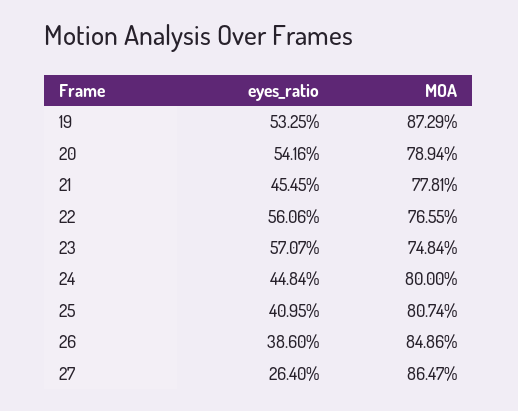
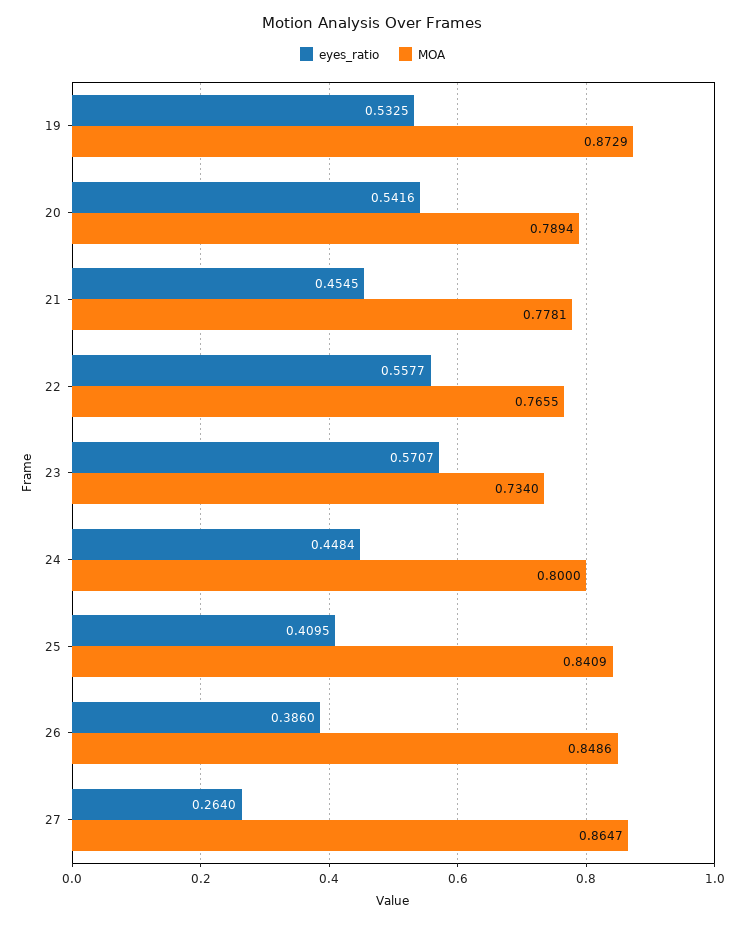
eyes_ratio, 22: 0.5606 -> 0.5577
MOA, 23: 0.7484 -> 0.734
MOA, 25: 0.8074 -> 0.8409

